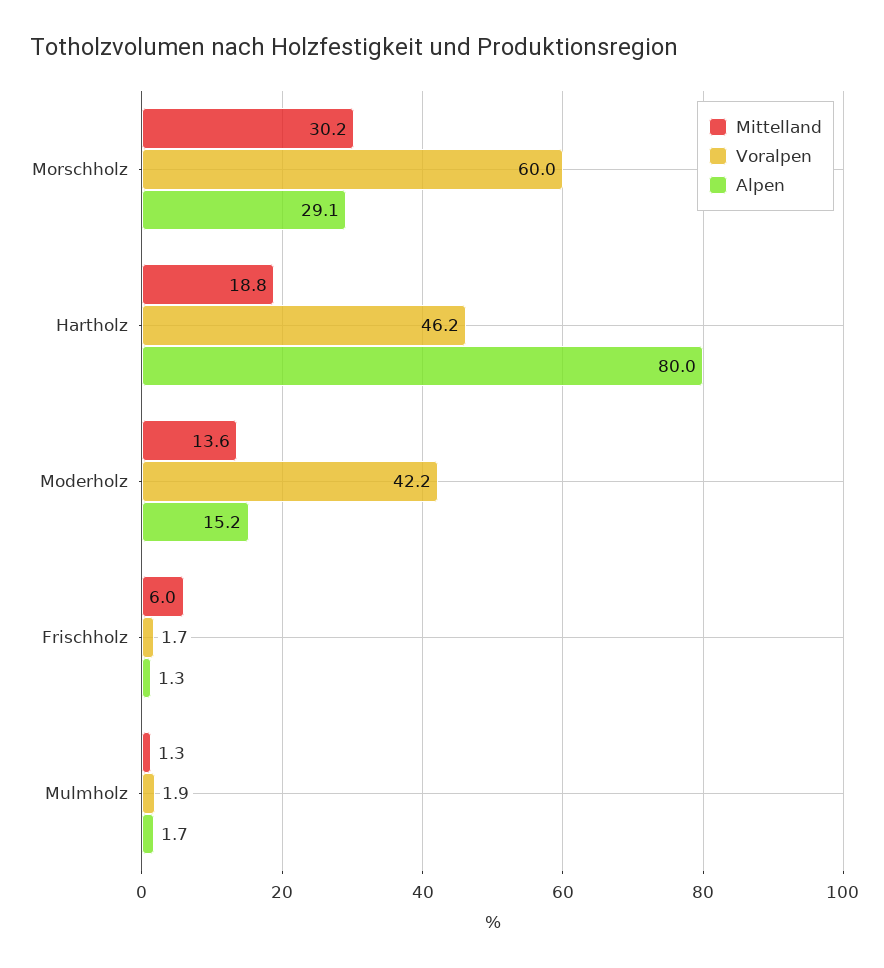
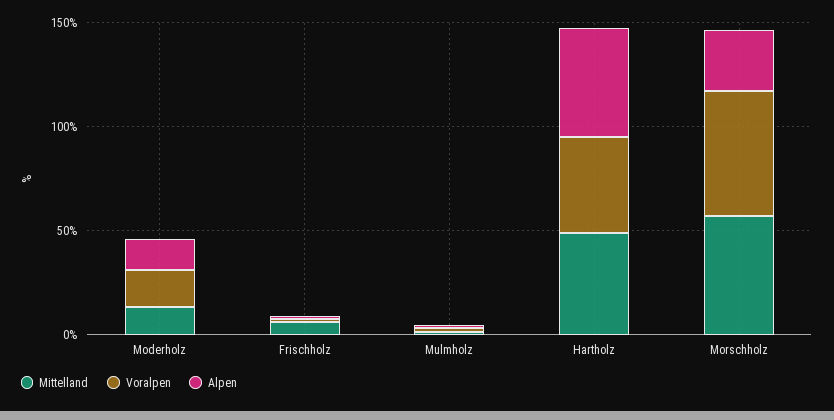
Mittelland, Morschholz: 30.2 -> 60
Mittelland, Hartholz: 18.8 -> 50
Alpen, Hartholz: 80 -> 50
Voralpen, Moderholz: 42.2 -> 20

